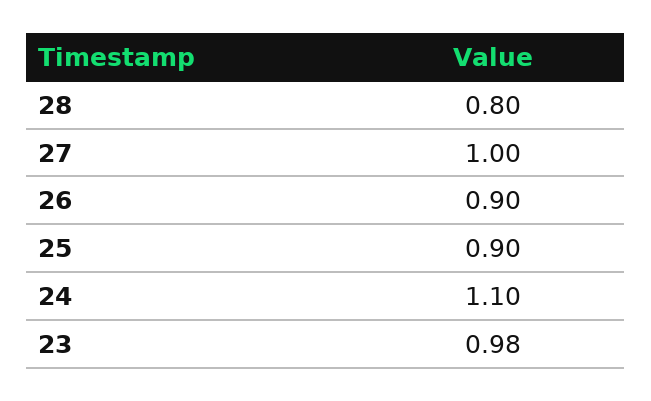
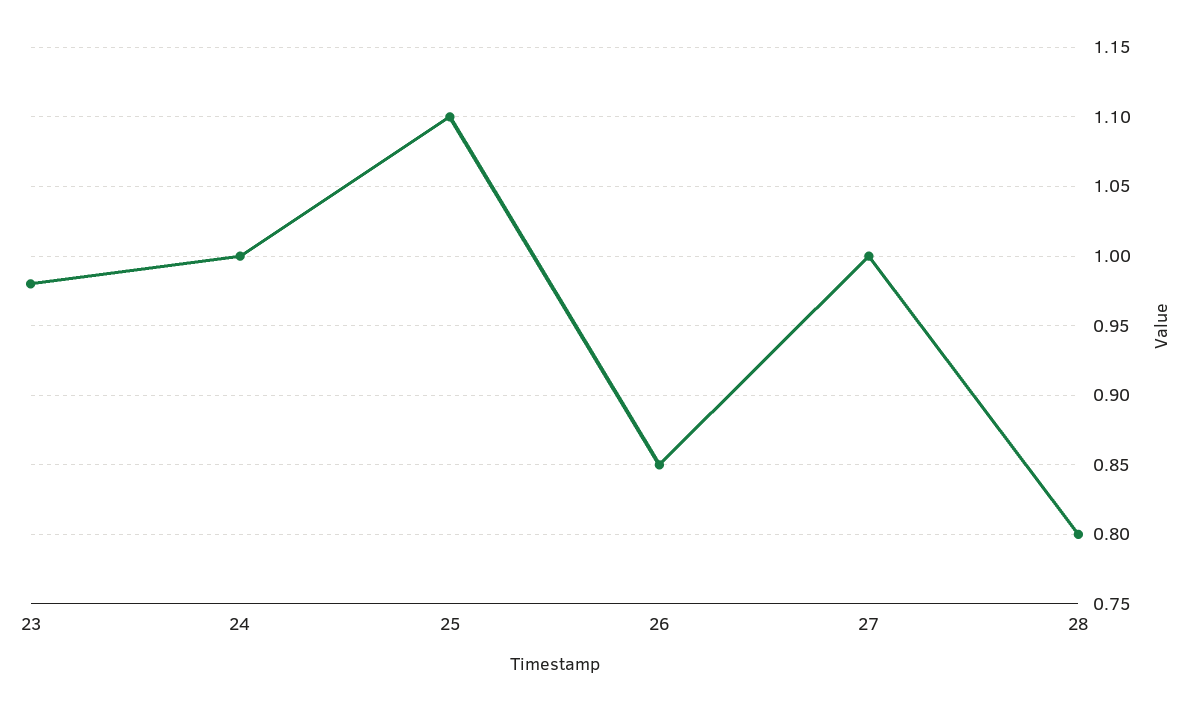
26: 0.9 -> 0.85
25: 0.9 -> 1.1
24: 1.1 -> 1

